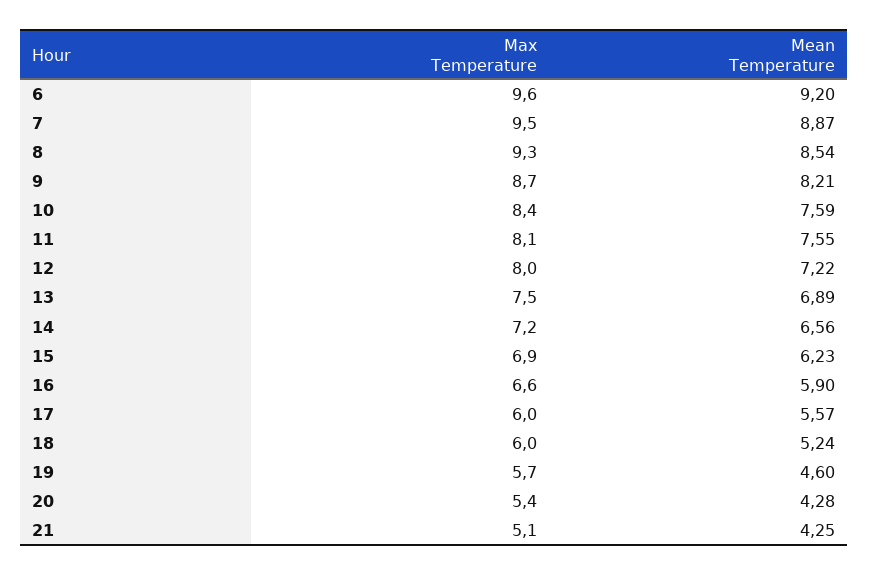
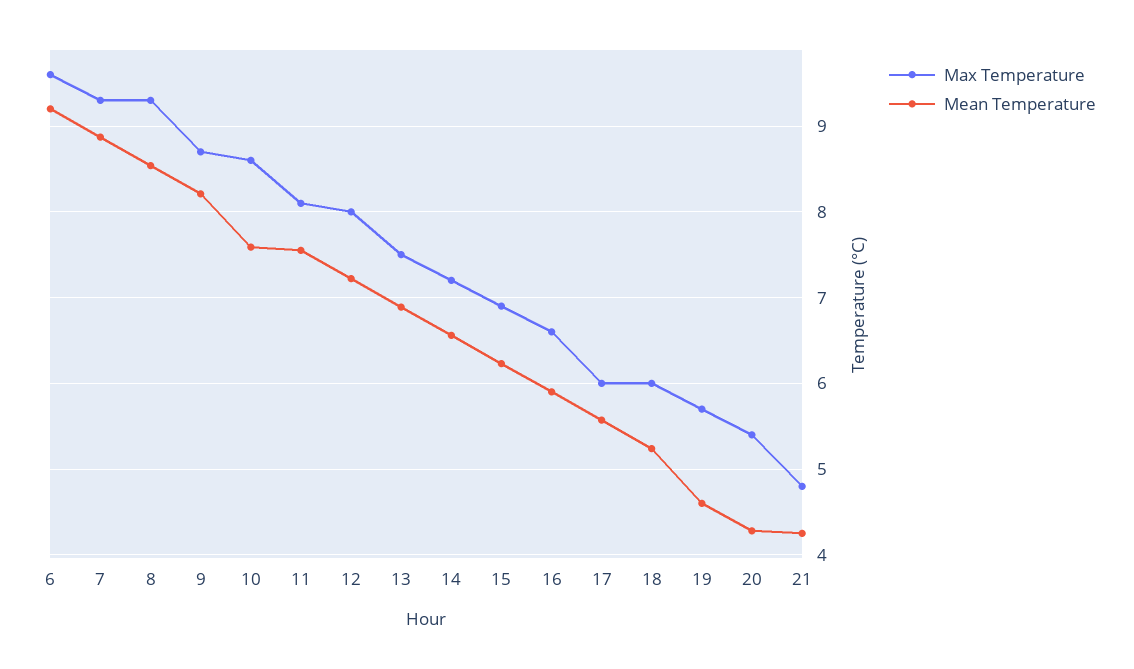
Max Temperature, 7: 9.5 -> 9.3
Max Temperature, 10: 8.4 -> 8.6
Max Temperature, 21: 5.1 -> 4.8

